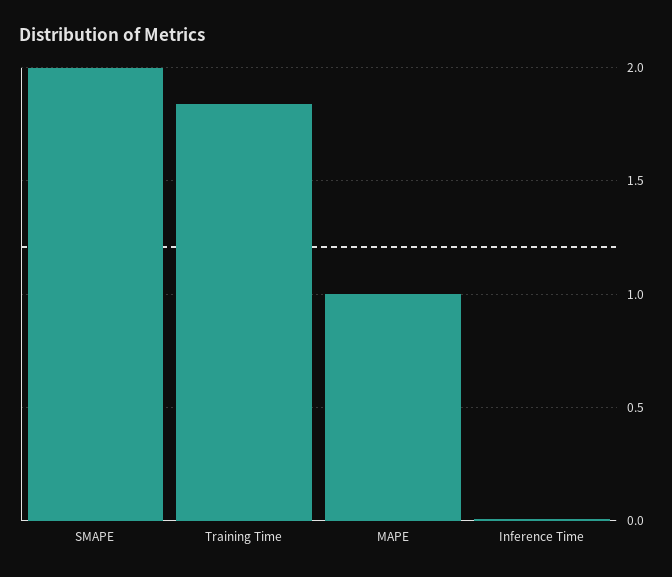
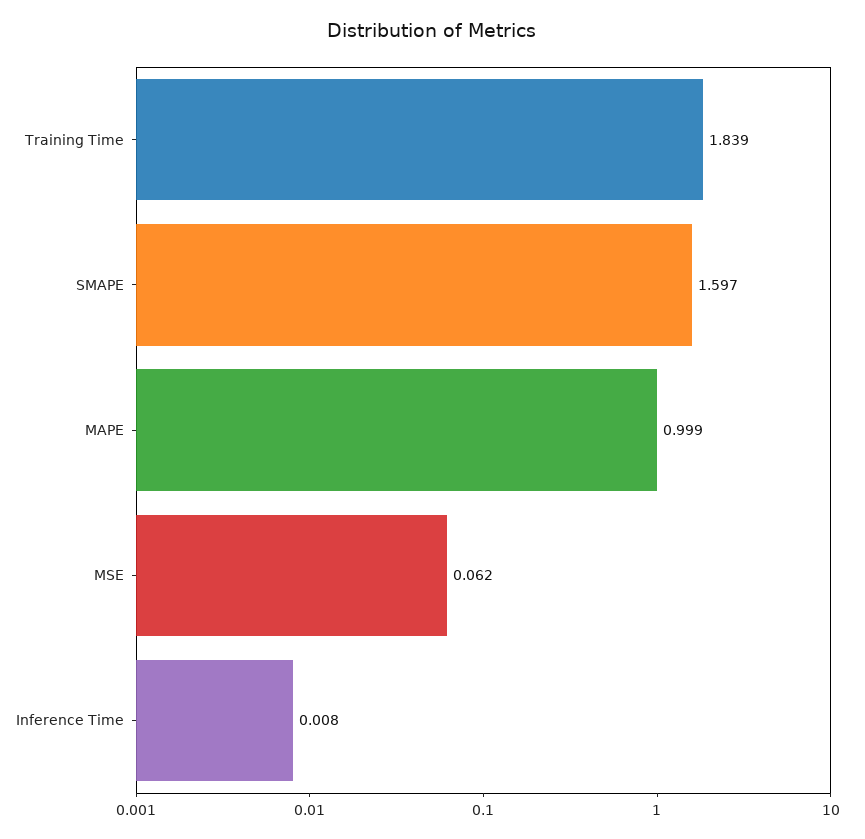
SMAPE: 2 -> 1.597
MSE: none -> 0.062

